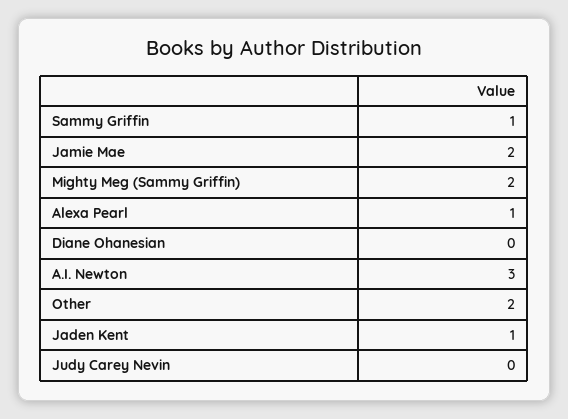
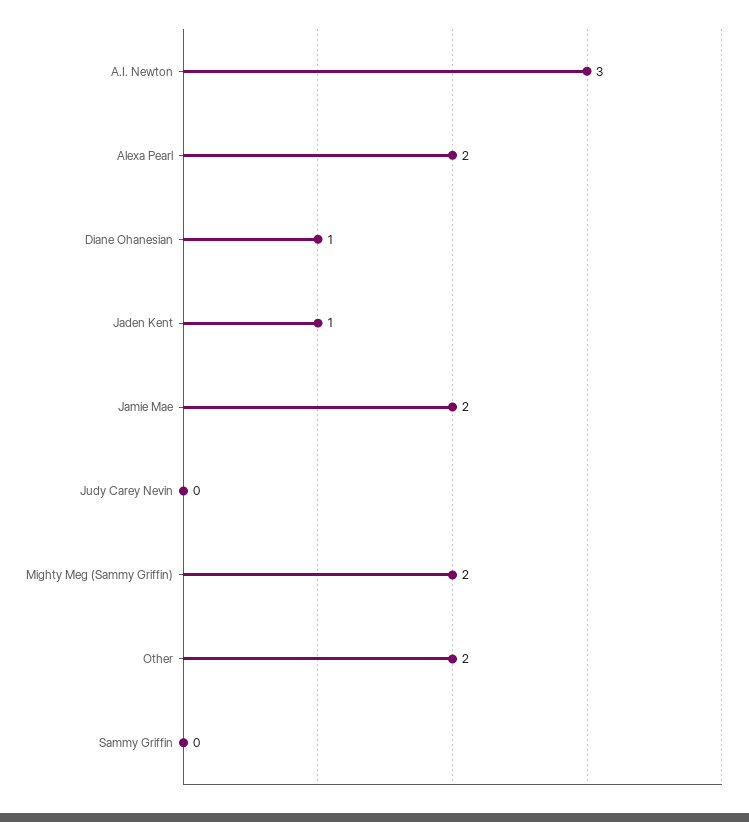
Sammy Griffin: 1 -> 0
Alexa Pearl: 1 -> 2
Diane Ohanesian: 0 -> 1

